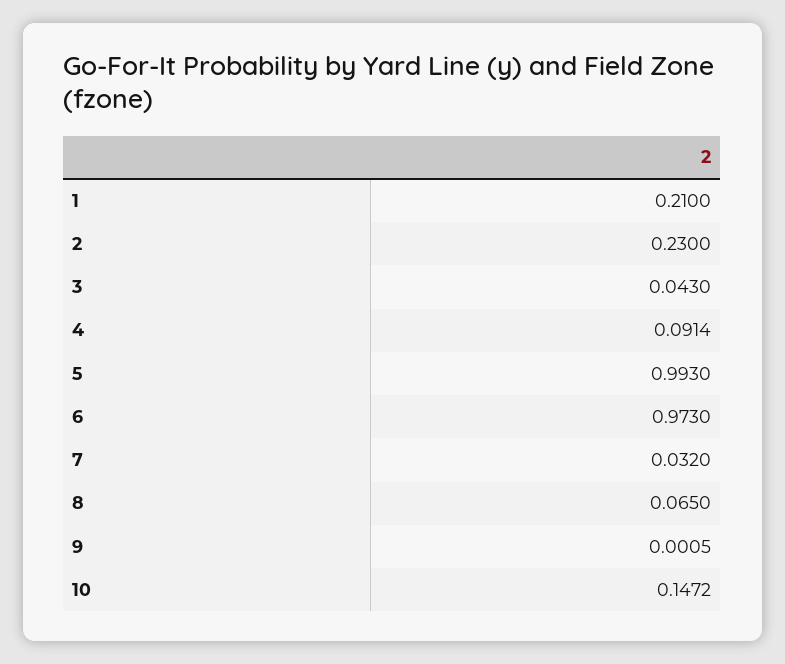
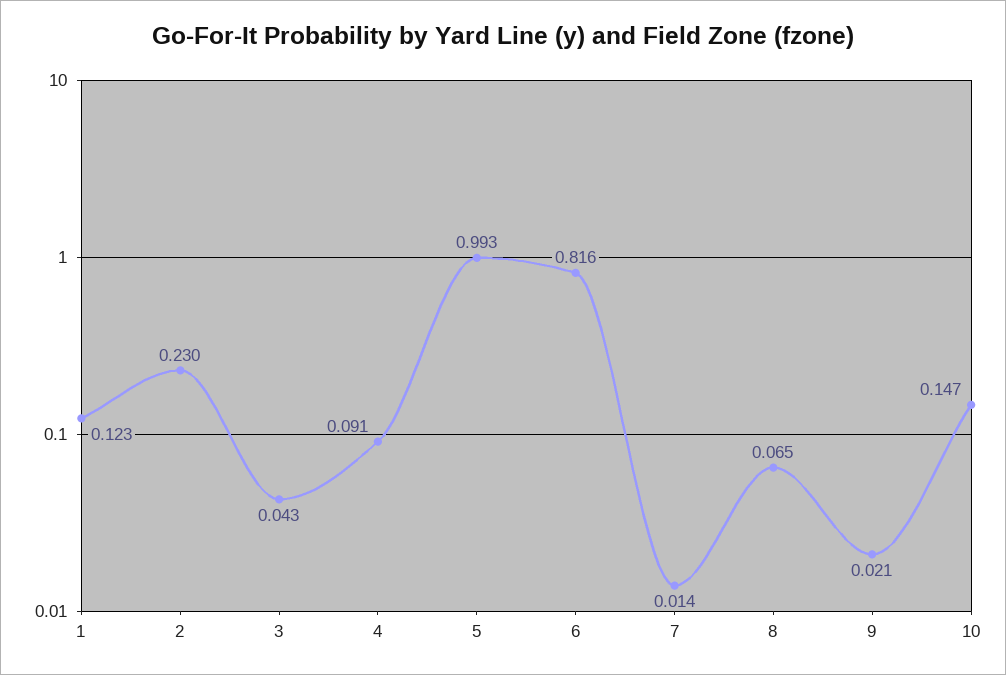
1: 0.21 -> 0.123
6: 0.973 -> 0.816
7: 0.032 -> 0.014
9: 0.0005 -> 0.021

